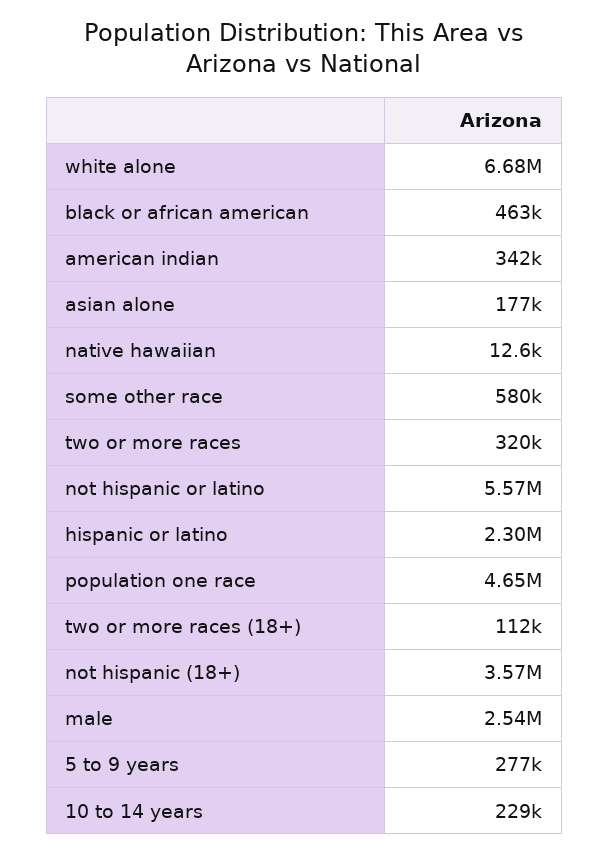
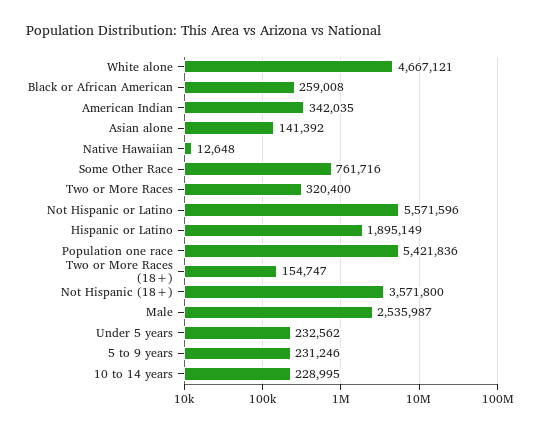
white alone: 6680000 -> 4667121
black or african american: 463000 -> 259008
asian alone: 177000 -> 141392
some other race: 580000 -> 761716
hispanic or latino: 2300000 -> 1895149
population one race: 4650000 -> 5421836
two or more races (18+): 112000 -> 154747
5 to 9 years: 277000 -> 231246
Under 5 years: none -> 232562

